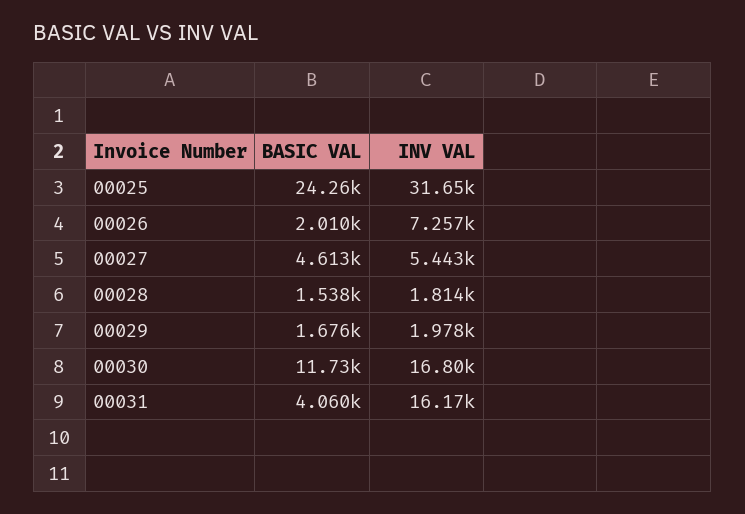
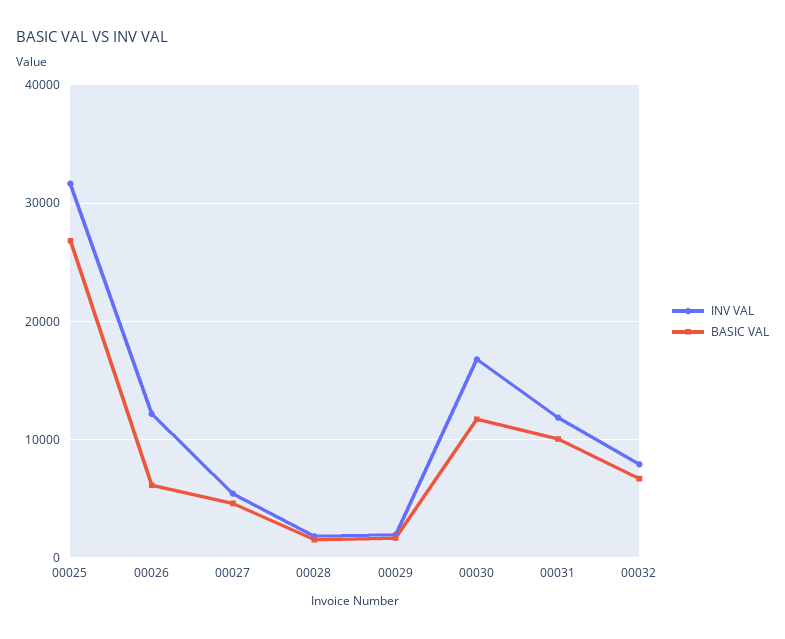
BASIC VAL, 00025: 24260 -> 27000
BASIC VAL, 00026: 2010 -> 6000
INV VAL, 00026: 7257 -> 12000
BASIC VAL, 00031: 4060 -> 10000
INV VAL, 00031: 16170 -> 12000
INV VAL, 00032: none -> 8000
BASIC VAL, 00032: none -> 7000

